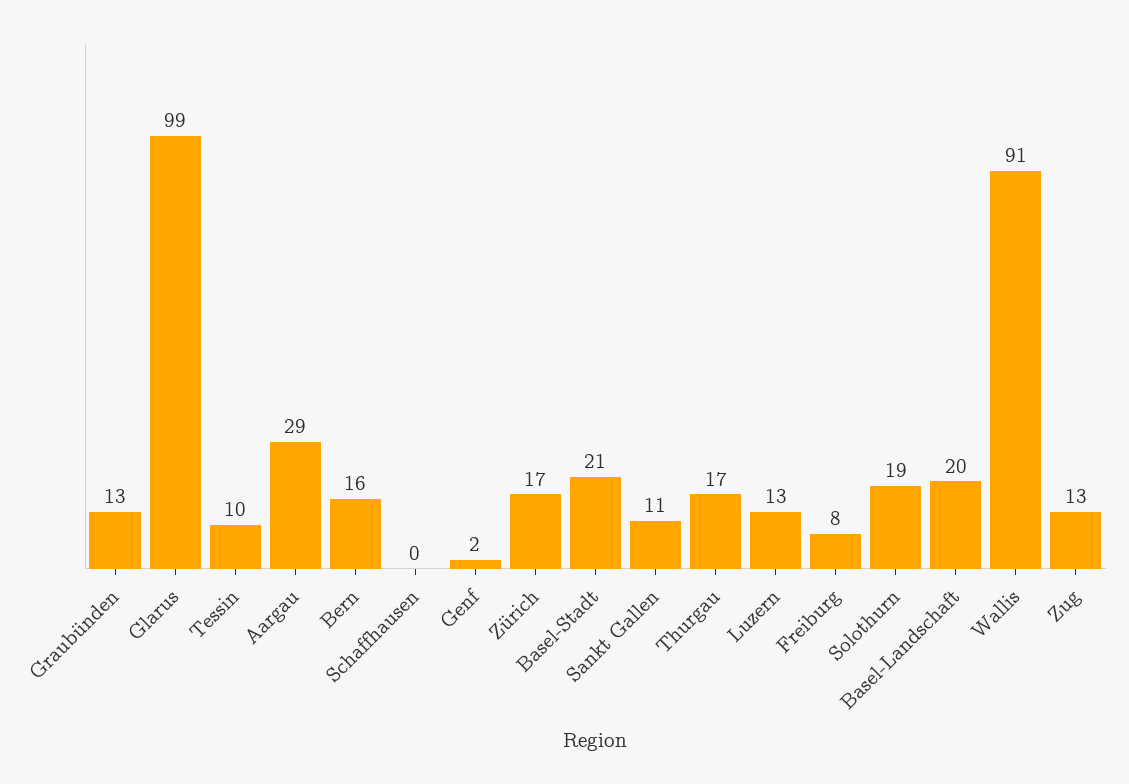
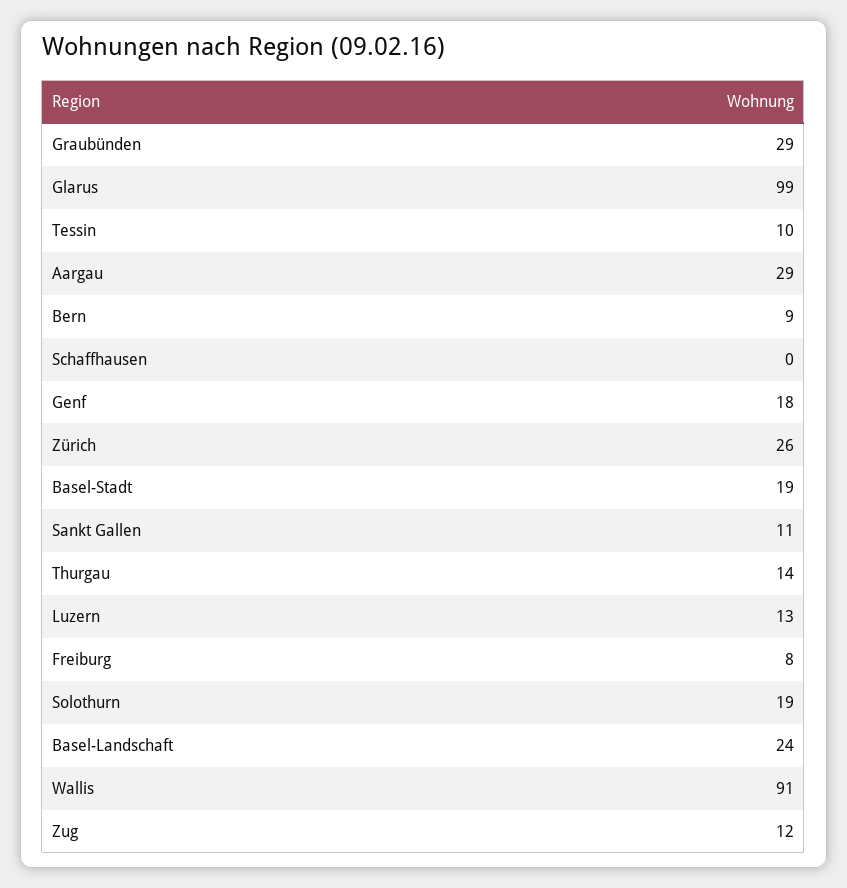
Graubünden: 13 -> 29
Bern: 16 -> 9
Genf: 2 -> 18
Zürich: 17 -> 26
Basel-Stadt: 21 -> 19
Thurgau: 17 -> 14
Basel-Landschaft: 20 -> 24
Zug: 13 -> 12

